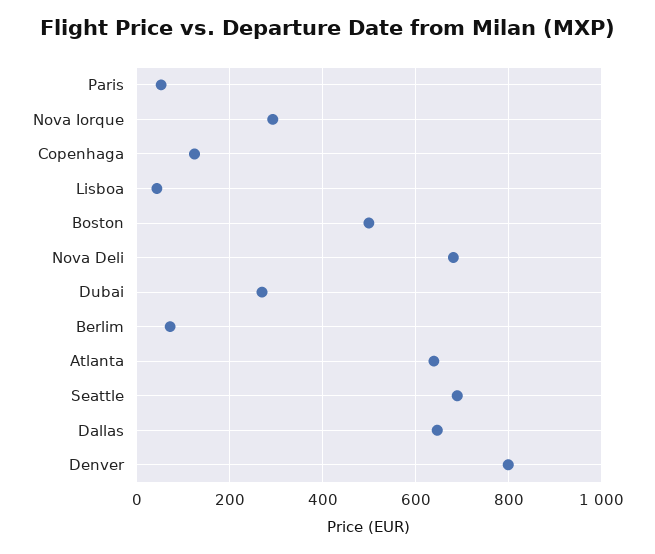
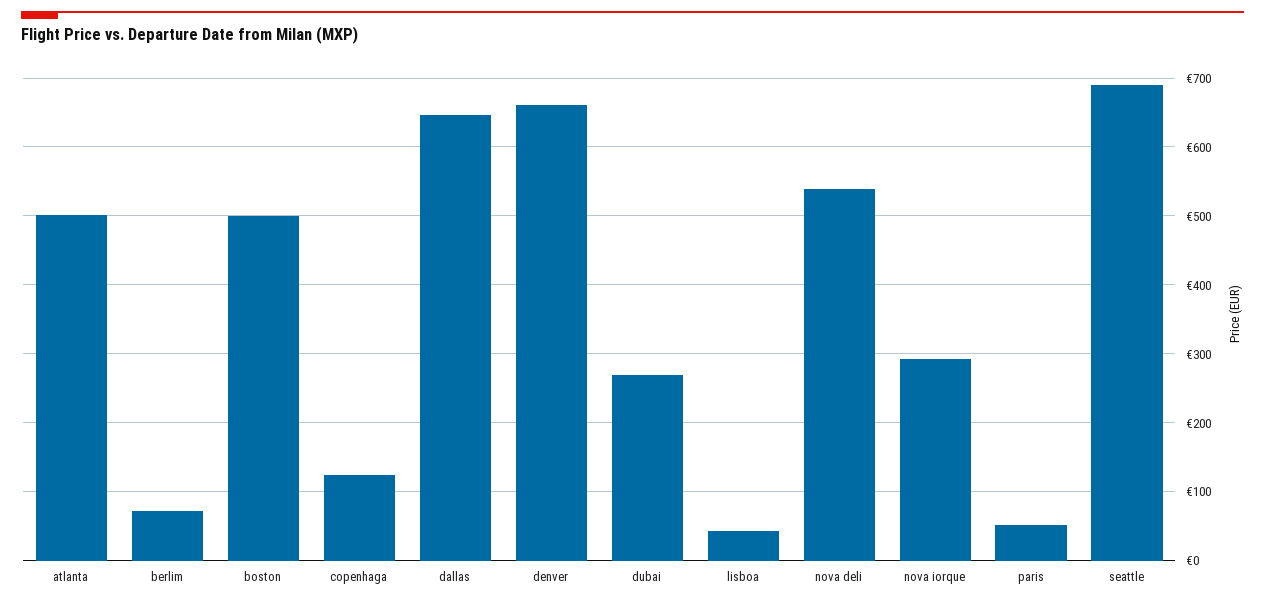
Nova Deli: 680 -> 540
Atlanta: 640 -> 500
Denver: 800 -> 660

